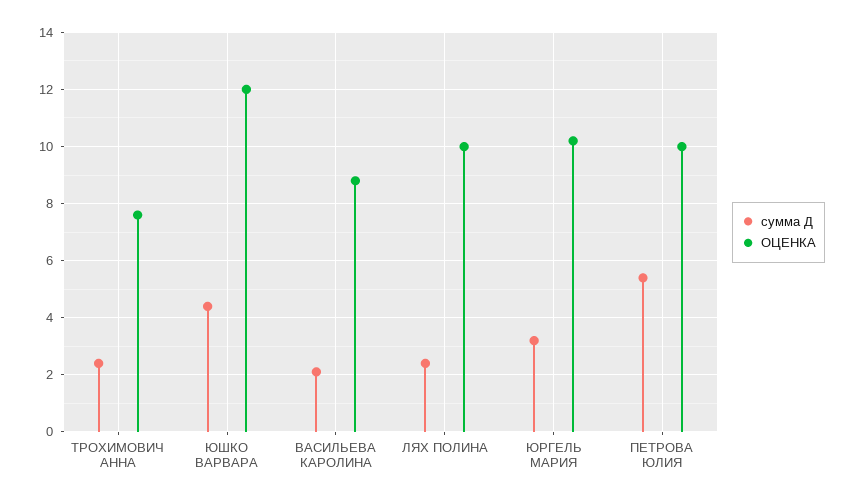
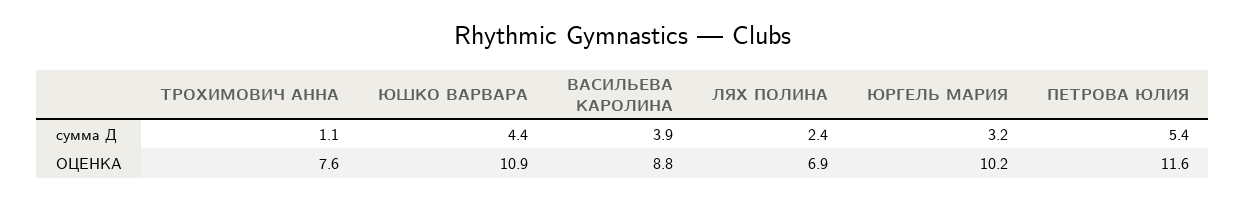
сумма Д, ТРОХИМОВИЧ АННА: 2.5 -> 1.1
ОЦЕНКА, ЮШКО ВАРВАРА: 12 -> 10.9
сумма Д, ВАСИЛЬЕВА КАРОЛИНА: 2 -> 3.9
ОЦЕНКА, ЛЯХ ПОЛИНА: 10 -> 6.9
ОЦЕНКА, ПЕТРОВА ЮЛИЯ: 10 -> 11.6

